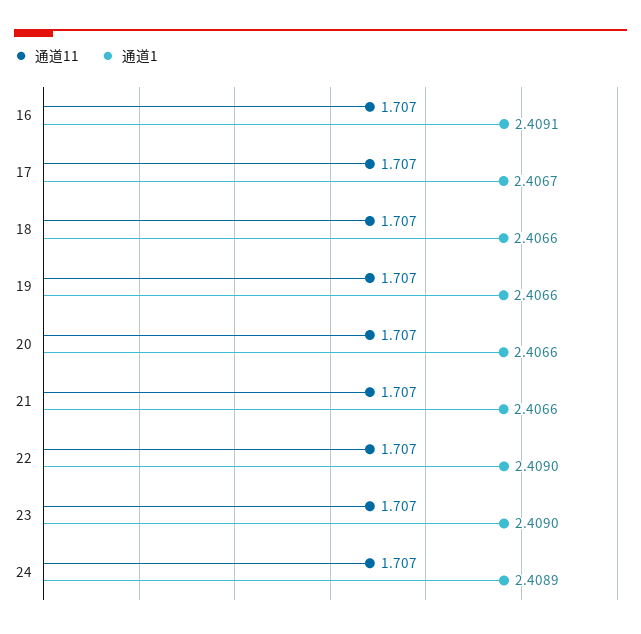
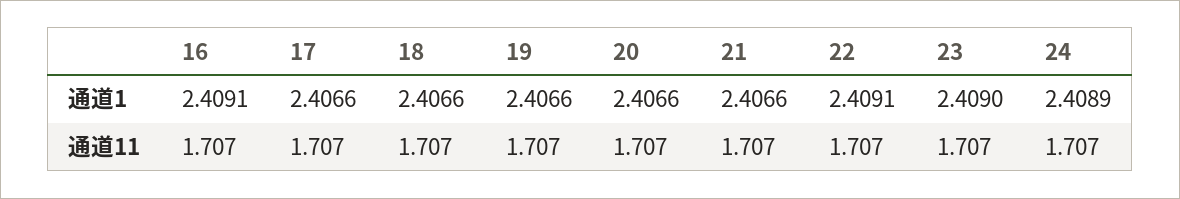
通道1, 17: 2.4067 -> 2.4066
通道1, 22: 2.409 -> 2.4091

